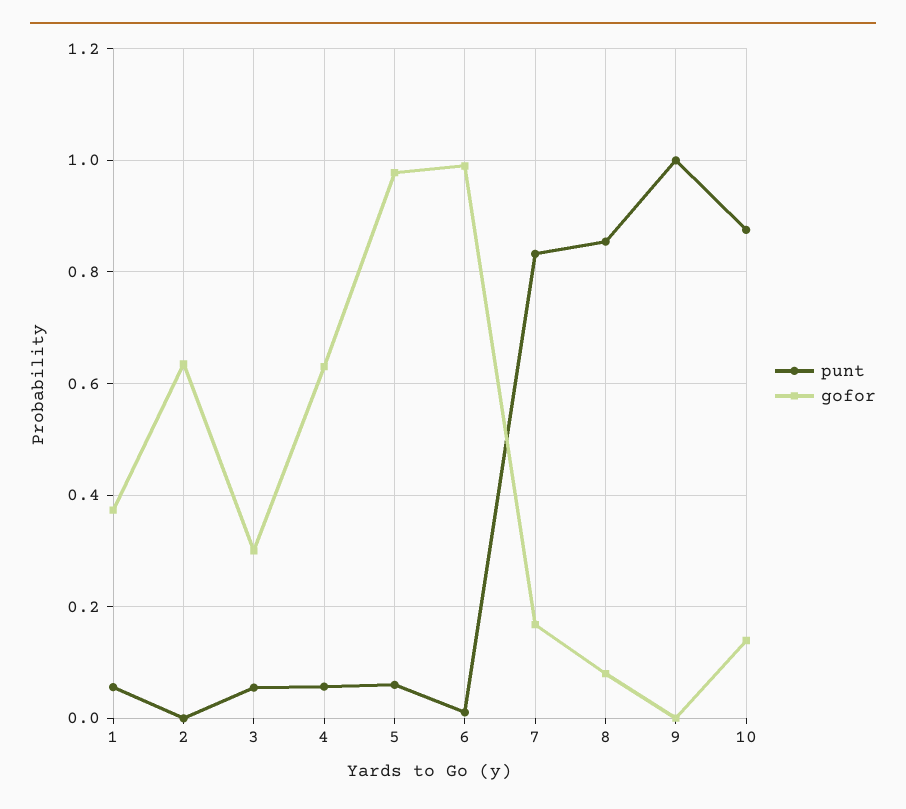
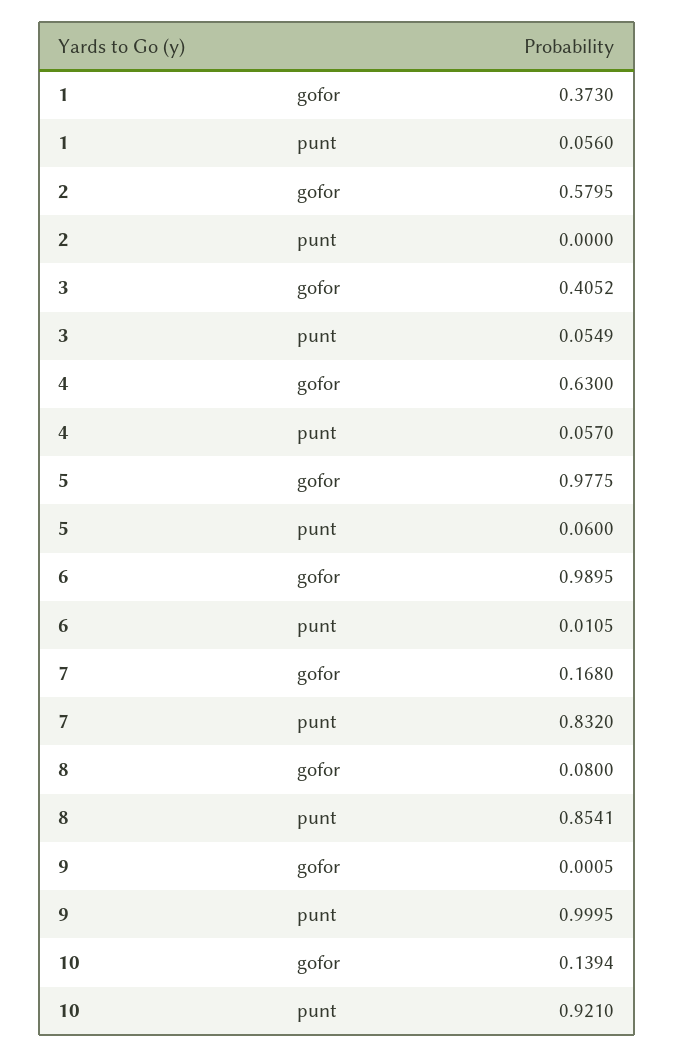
gofor, 2: 0.64 -> 0.5795
gofor, 3: 0.3 -> 0.4052
punt, 10: 0.88 -> 0.921

